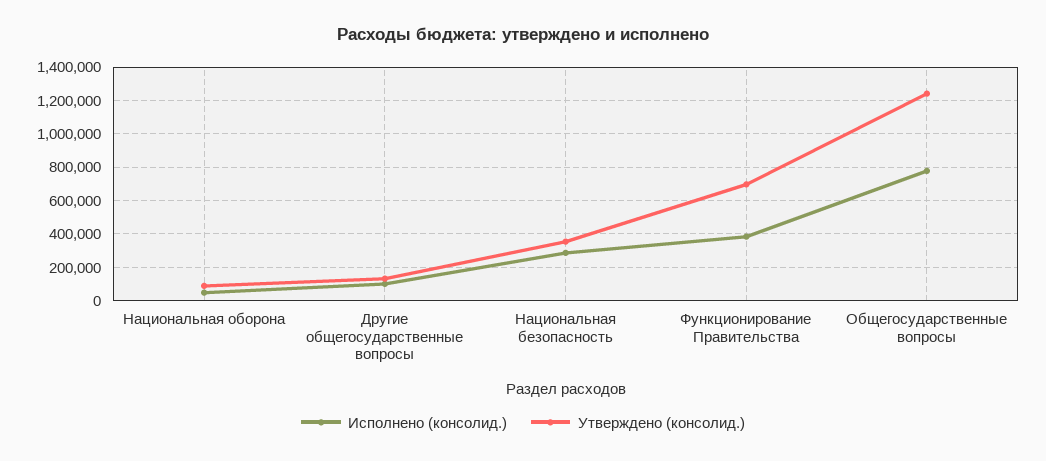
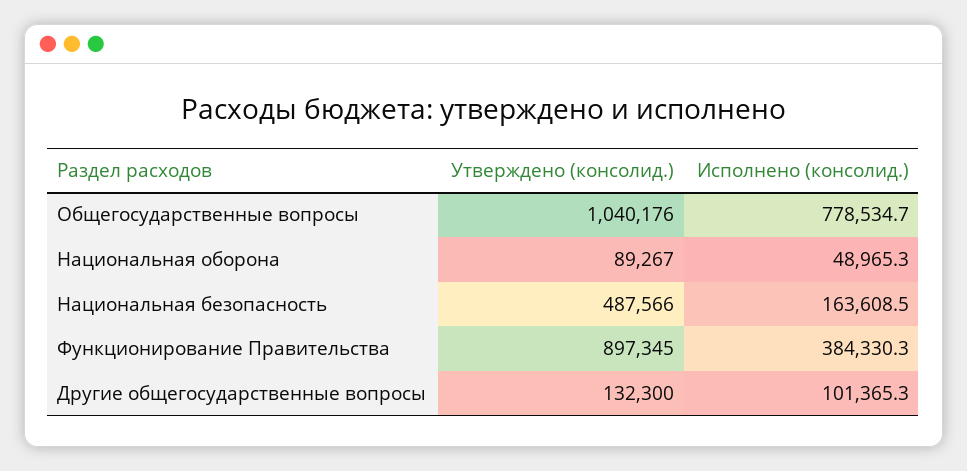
Исполнено (консолид.), Национальная безопасность: 300000 -> 163608.5
Утверждено (консолид.), Национальная безопасность: 350000 -> 487566
Утверждено (консолид.), Функционирование Правительства: 700000 -> 897345
Утверждено (консолид.), Общегосударственные вопросы: 1250000 -> 1040176

